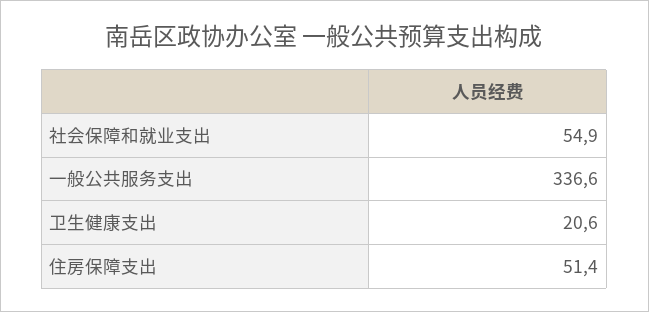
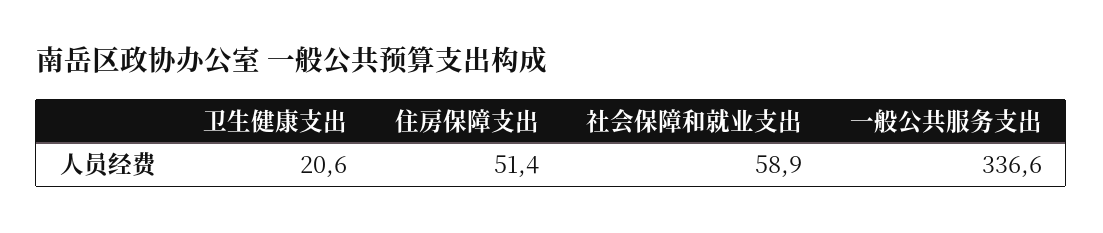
社会保障和就业支出: 54.9 -> 58.9

